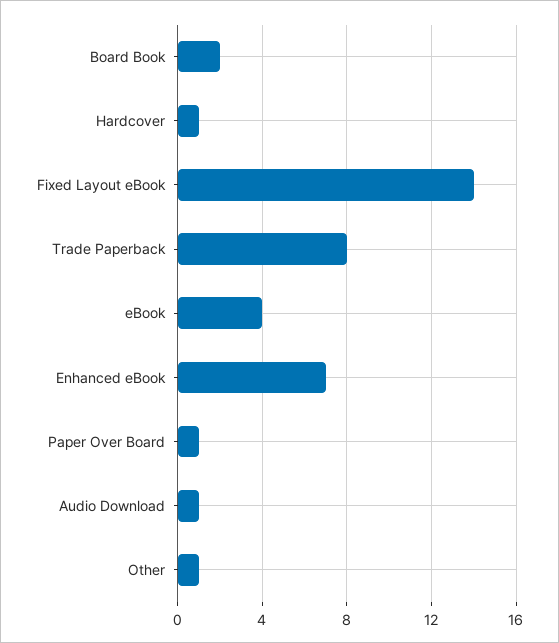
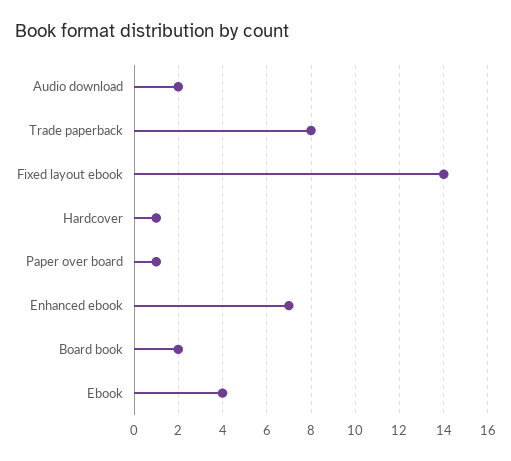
Audio Download: 1 -> 2
Other: 1 -> none

